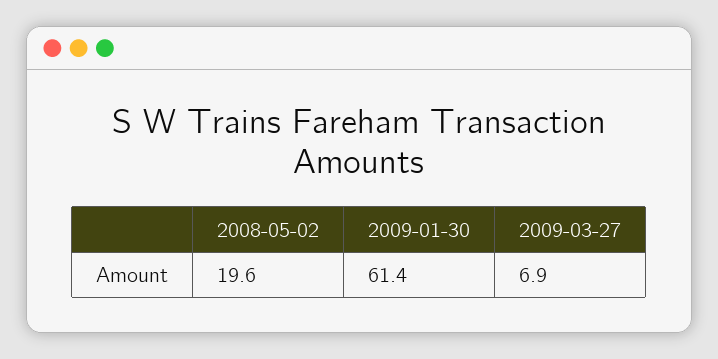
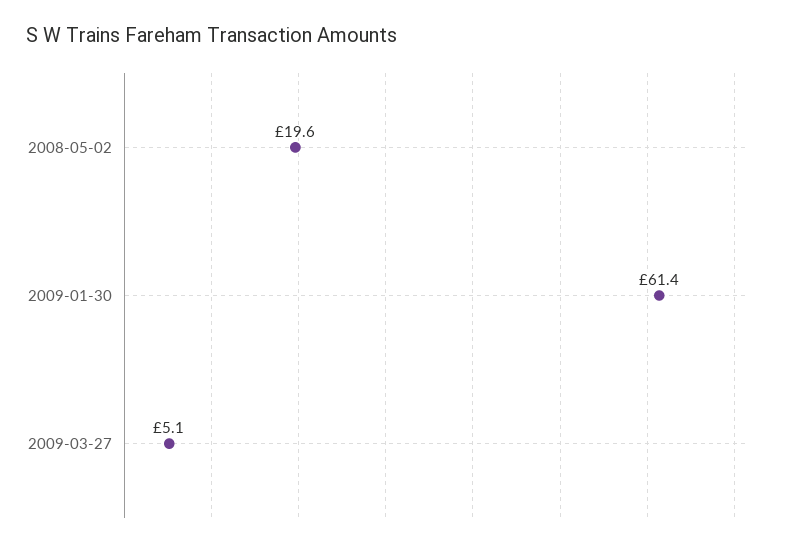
2009-03-27: 6.9 -> 5.1

